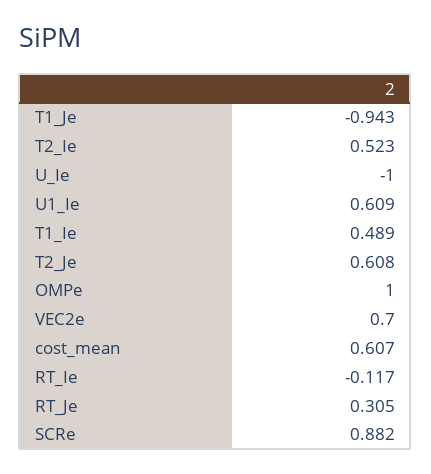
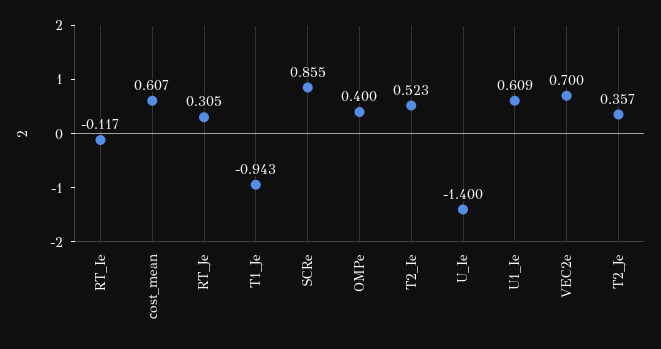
U_Ie: -1 -> -1.4
T1_Ie: 0.489 -> none
T2_Je: 0.608 -> 0.357
OMPe: 1 -> 0.4
SCRe: 0.882 -> 0.855

